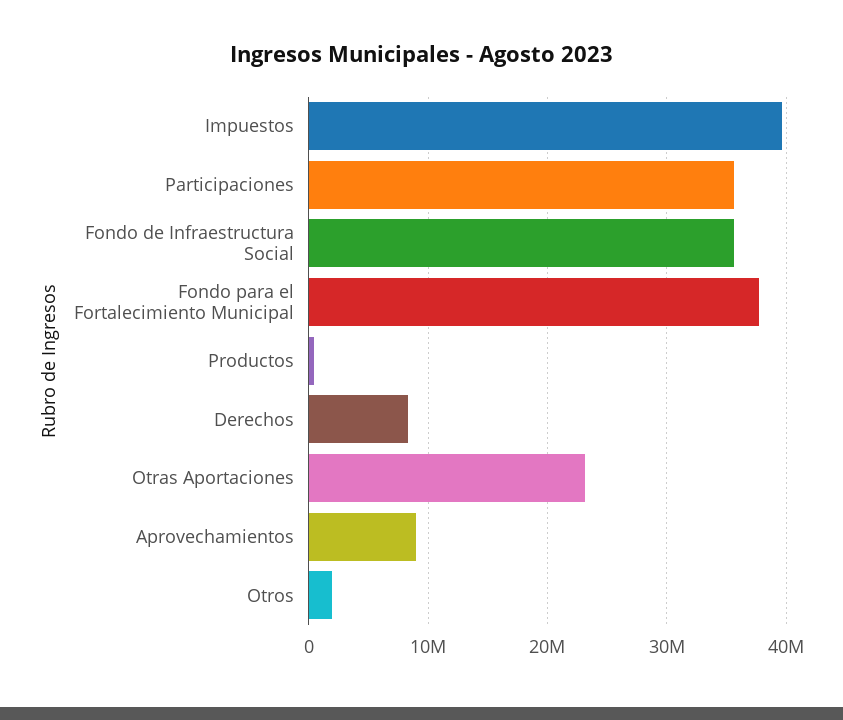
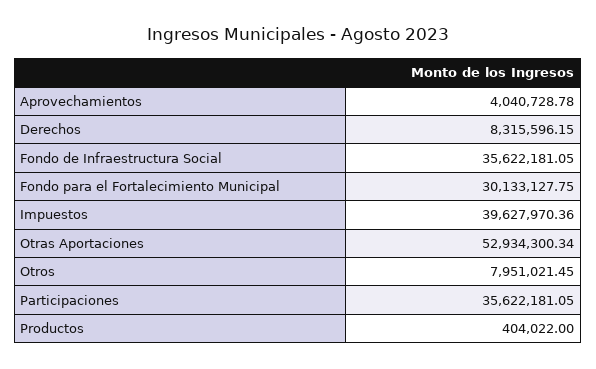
Fondo para el Fortalecimiento Municipal: 38000000 -> 30133127.75
Otras Aportaciones: 23000000 -> 52934300.34
Aprovechamientos: 9000000 -> 4040728.78
Otros: 2000000 -> 7951021.45

